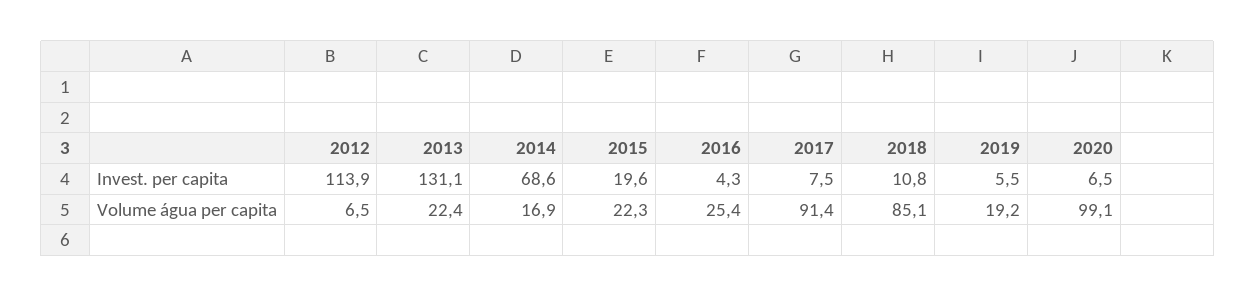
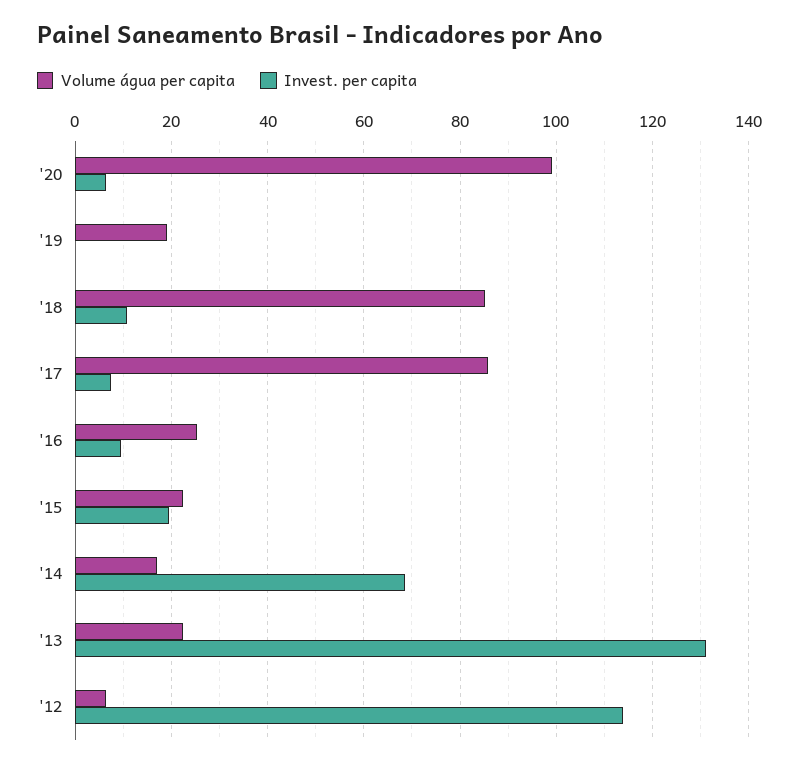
Invest. per capita, 2016: 4.3 -> 10
Invest. per capita, 2019: 5.5 -> 0
Volume água per capita, 2017: 91.4 -> 86

